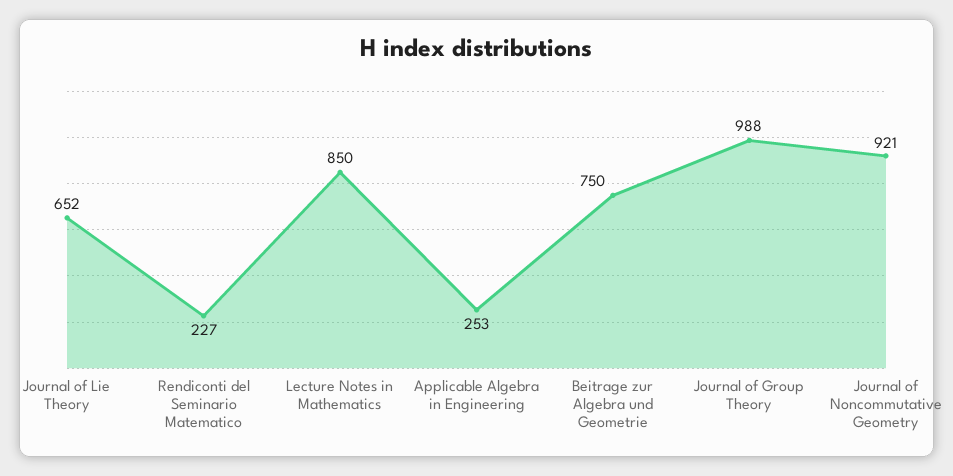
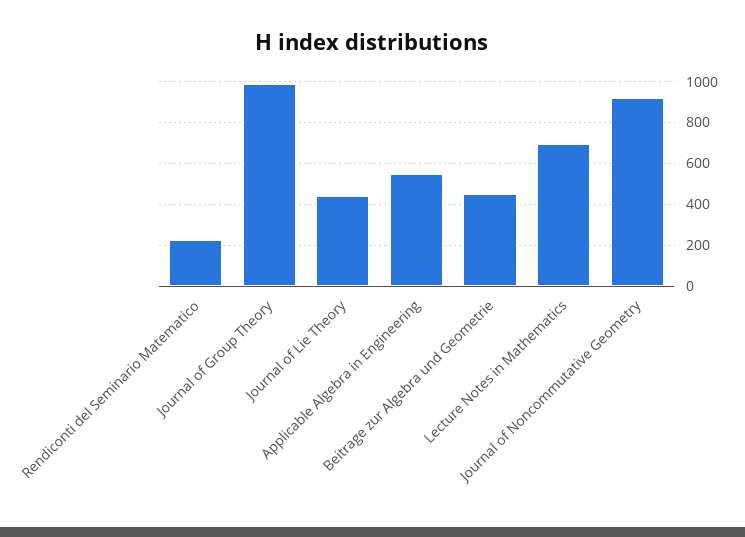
Journal of Lie Theory: 652 -> 450
Lecture Notes in Mathematics: 850 -> 700
Applicable Algebra in Engineering: 253 -> 550
Beitrage zur Algebra und Geometrie: 750 -> 450

